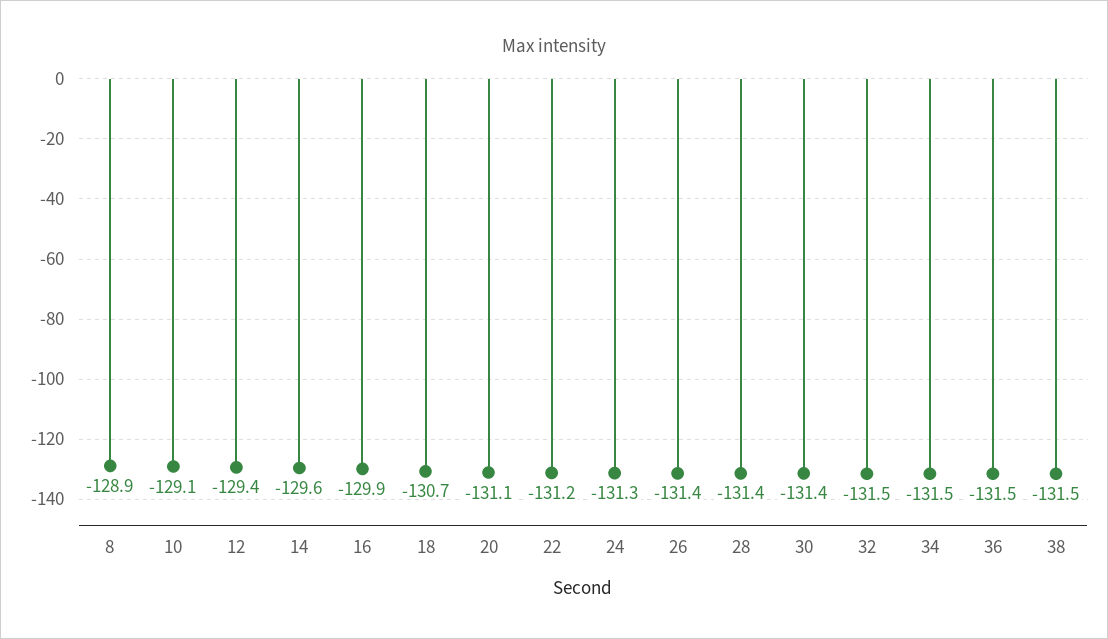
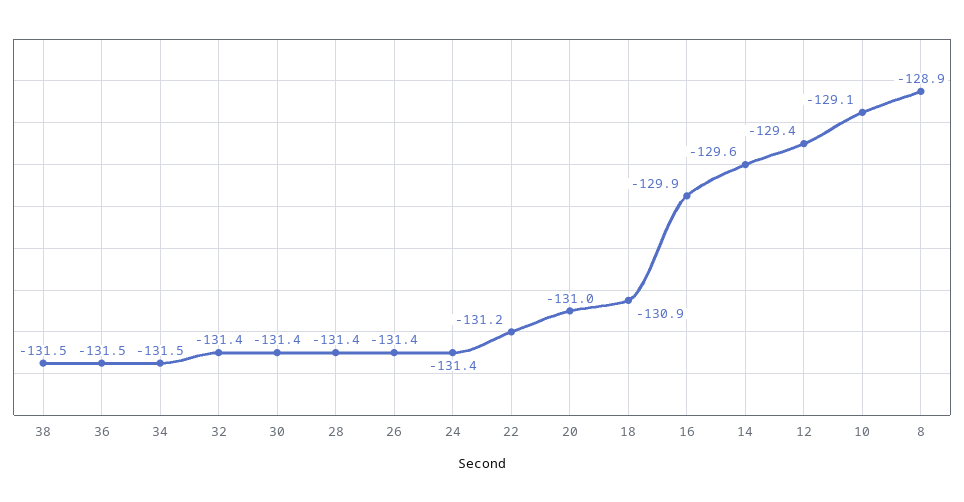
18: -130.7 -> -130.9
20: -131.1 -> -131
24: -131.3 -> -131.4
32: -131.5 -> -131.4

